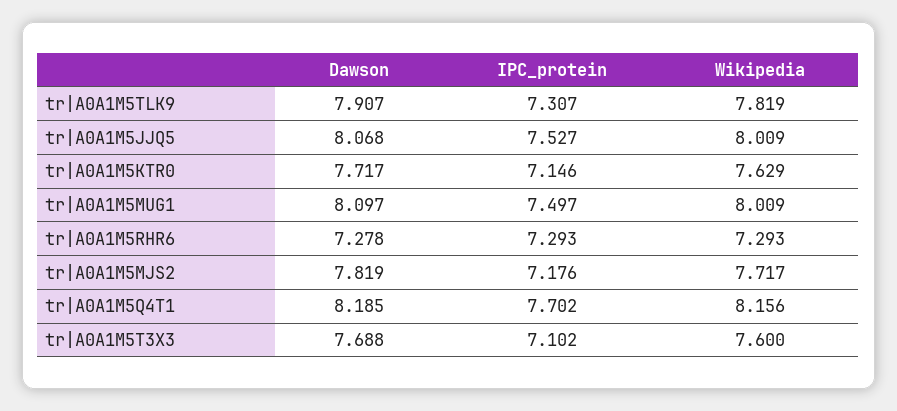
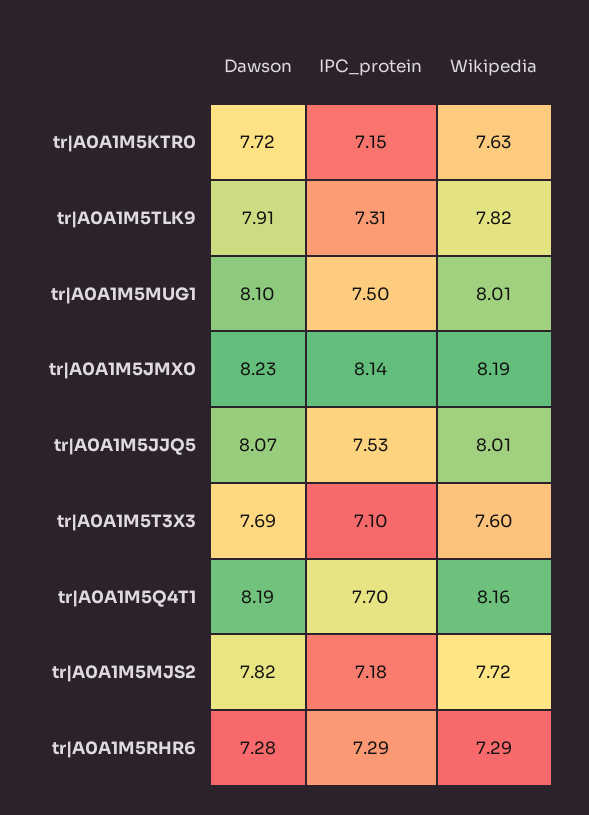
Dawson, tr|A0A1M5JMX0: none -> 8.23
IPC_protein, tr|A0A1M5JMX0: none -> 8.14
Wikipedia, tr|A0A1M5JMX0: none -> 8.19

